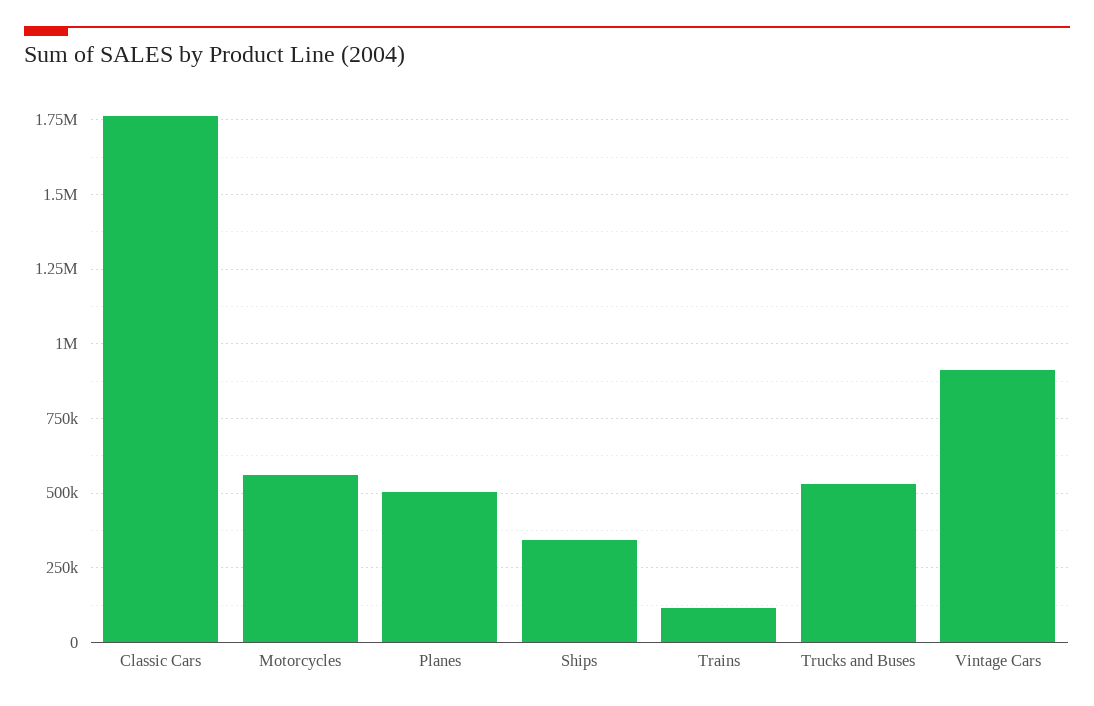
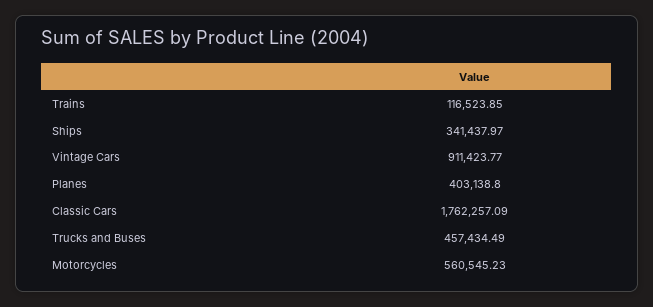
Planes: 500000 -> 403138.8
Trucks and Buses: 525000 -> 457434.49

